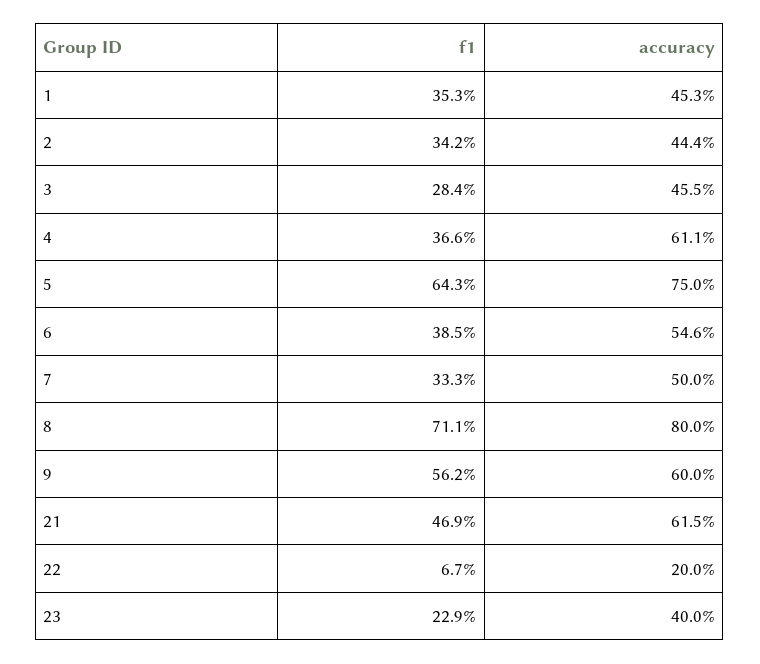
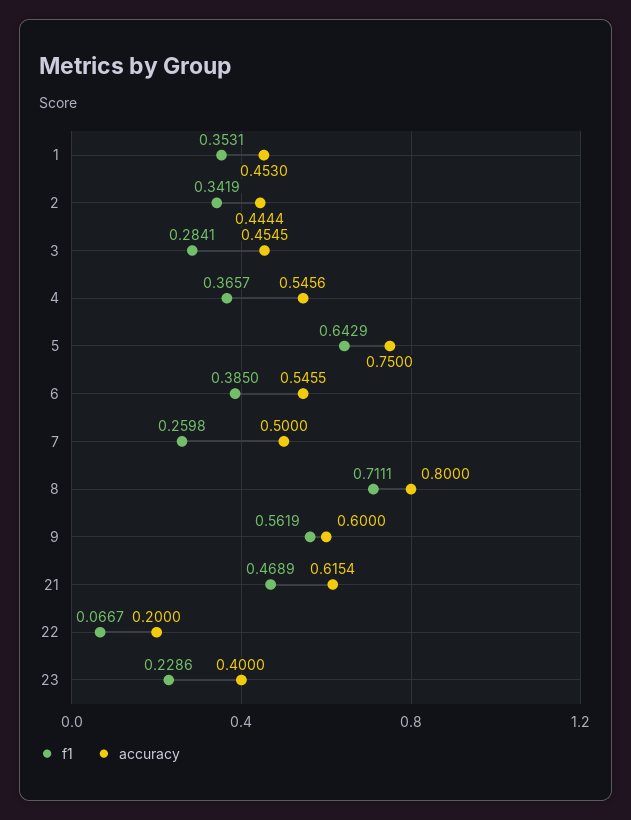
accuracy, 4: 0.611 -> 0.5456
f1, 7: 0.333 -> 0.2598

